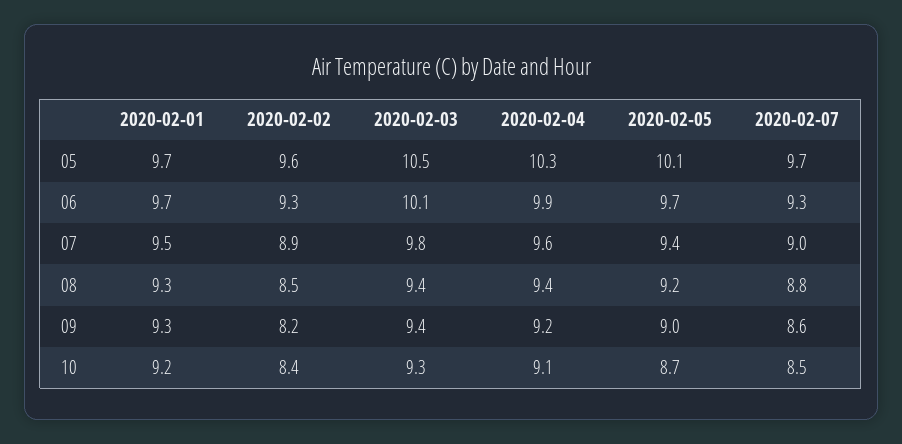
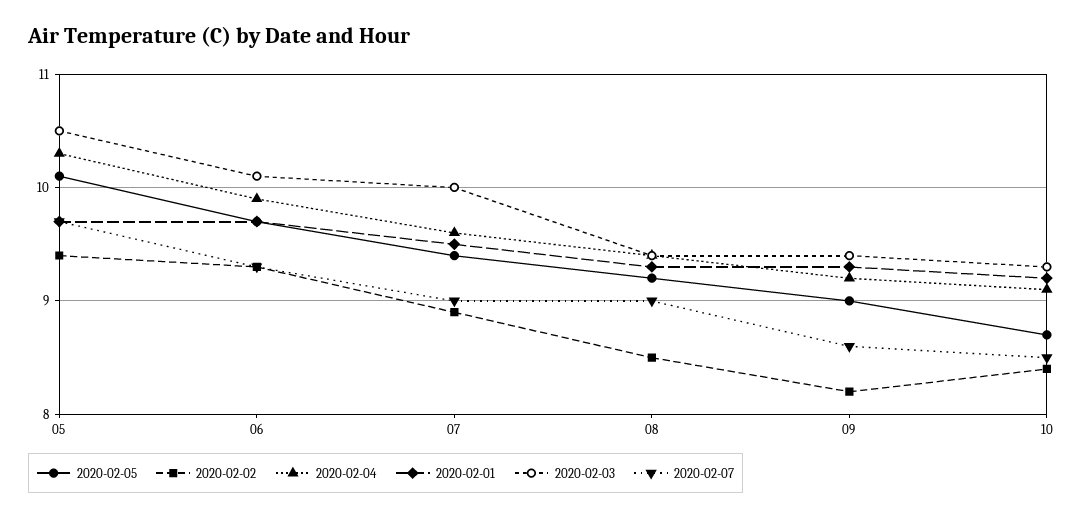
2020-02-02, 05: 9.6 -> 9.4
2020-02-03, 07: 9.8 -> 10
2020-02-07, 08: 8.8 -> 9

